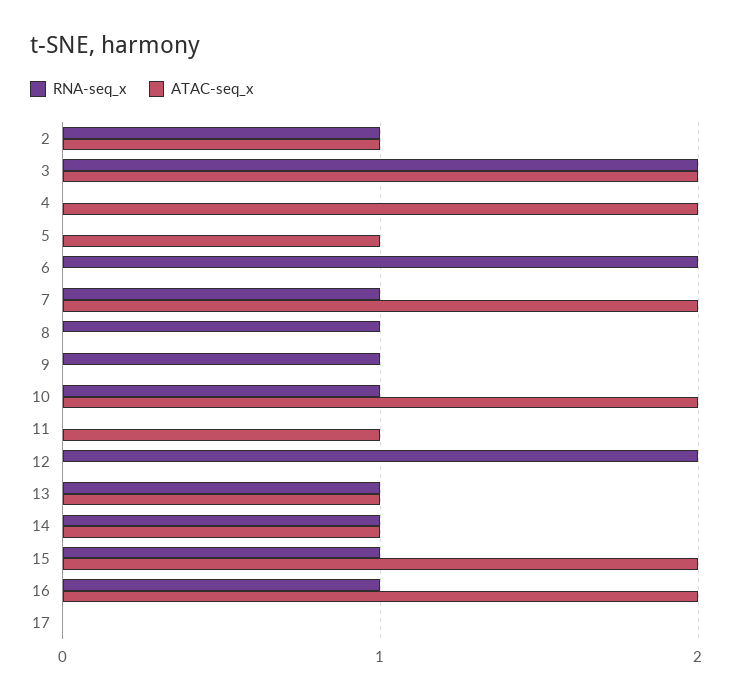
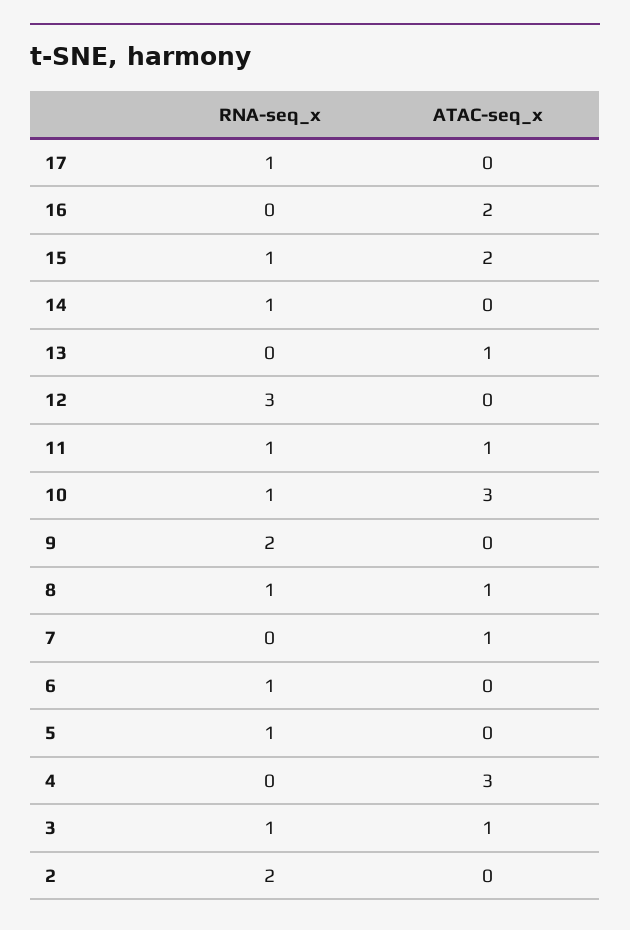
RNA-seq_x, 2: 1 -> 2
ATAC-seq_x, 2: 1 -> 0
RNA-seq_x, 3: 2 -> 1
ATAC-seq_x, 3: 2 -> 1
ATAC-seq_x, 4: 2 -> 3
RNA-seq_x, 5: 0 -> 1
ATAC-seq_x, 5: 1 -> 0
RNA-seq_x, 6: 2 -> 1
RNA-seq_x, 7: 1 -> 0
ATAC-seq_x, 7: 2 -> 1
ATAC-seq_x, 8: 0 -> 1
RNA-seq_x, 9: 1 -> 2
ATAC-seq_x, 10: 2 -> 3
RNA-seq_x, 11: 0 -> 1
RNA-seq_x, 12: 2 -> 3
RNA-seq_x, 13: 1 -> 0
ATAC-seq_x, 14: 1 -> 0
RNA-seq_x, 16: 1 -> 0
RNA-seq_x, 17: 0 -> 1

